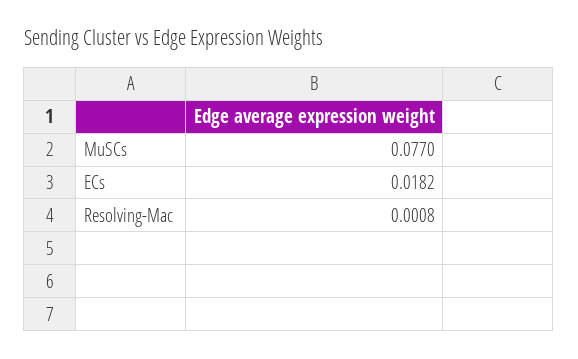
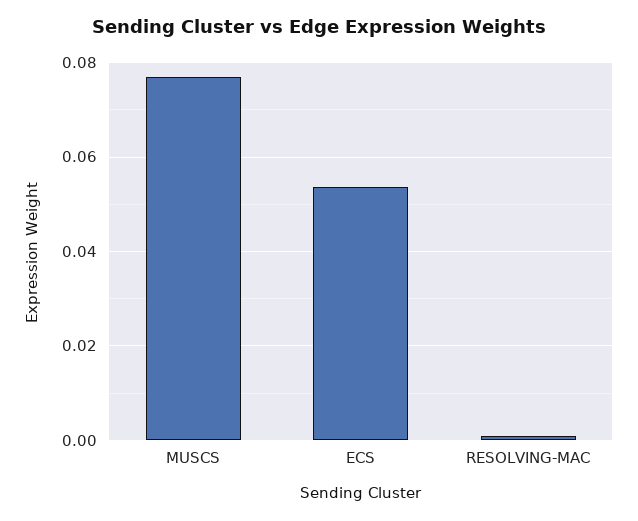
ECs: 0.0182 -> 0.054

